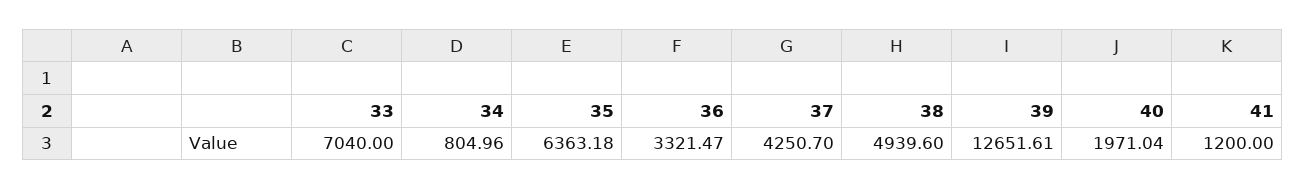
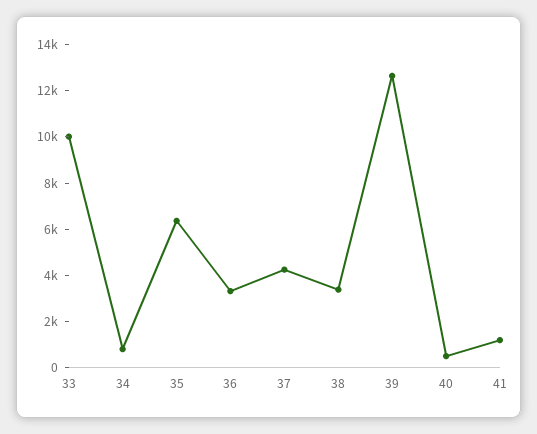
33: 7040 -> 10000
38: 4939.6 -> 3500
40: 1971.04 -> 500

